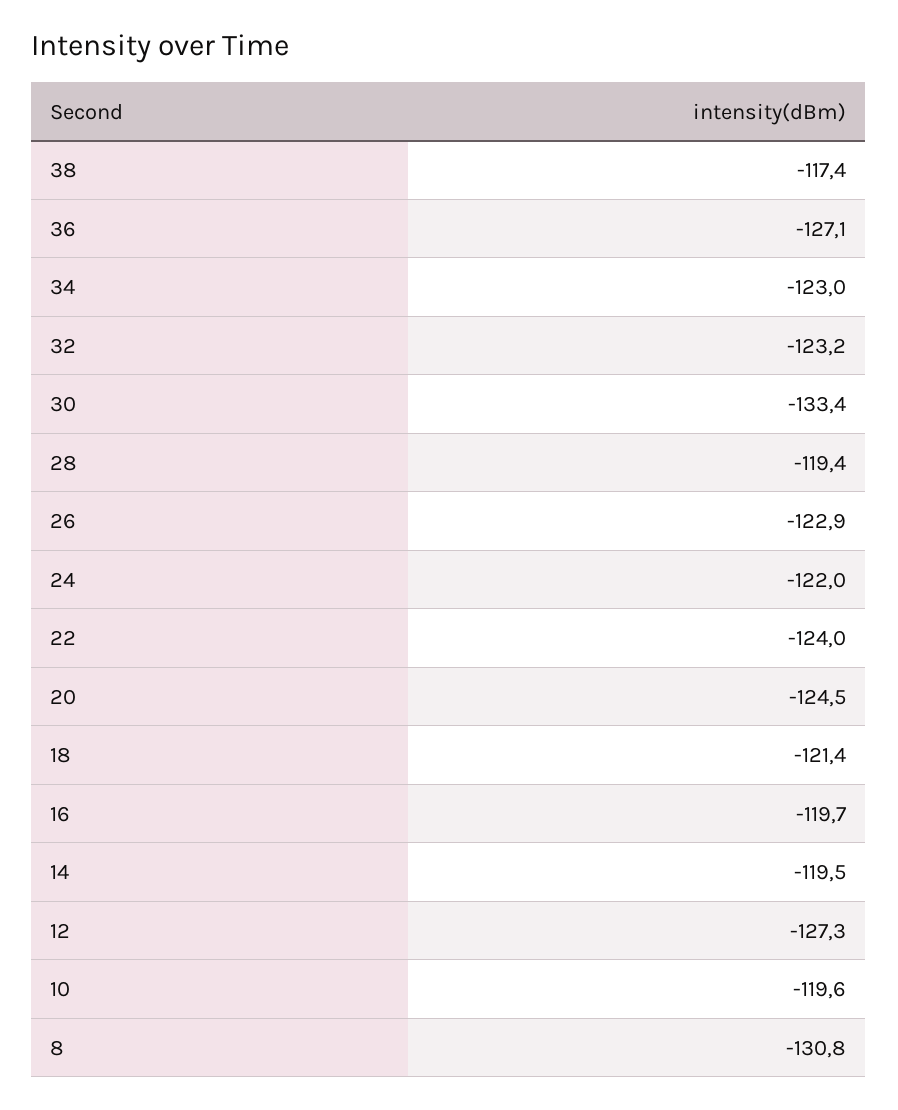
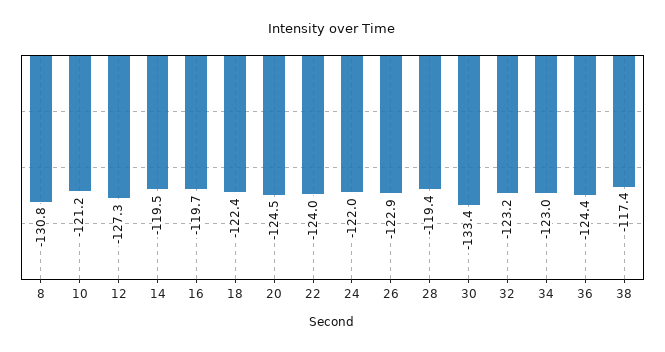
36: -127.1 -> -124.4
18: -121.4 -> -122.4
10: -119.6 -> -121.2

